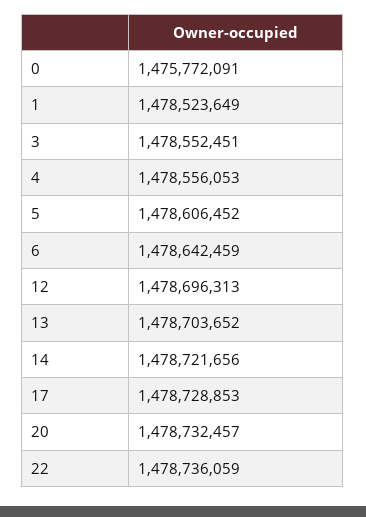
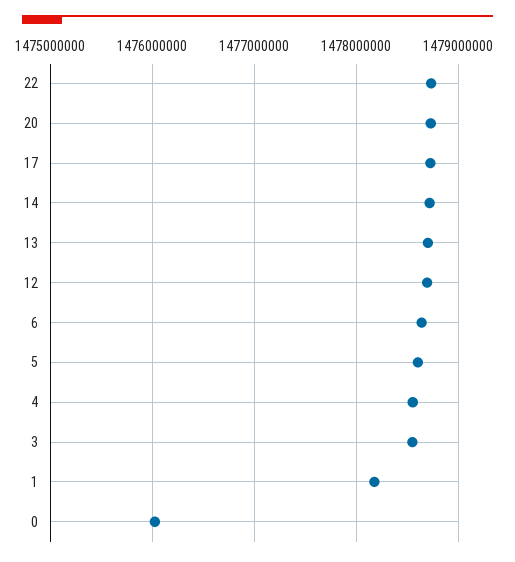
0: 1475772091 -> 1476000000
1: 1478523649 -> 1478200000

